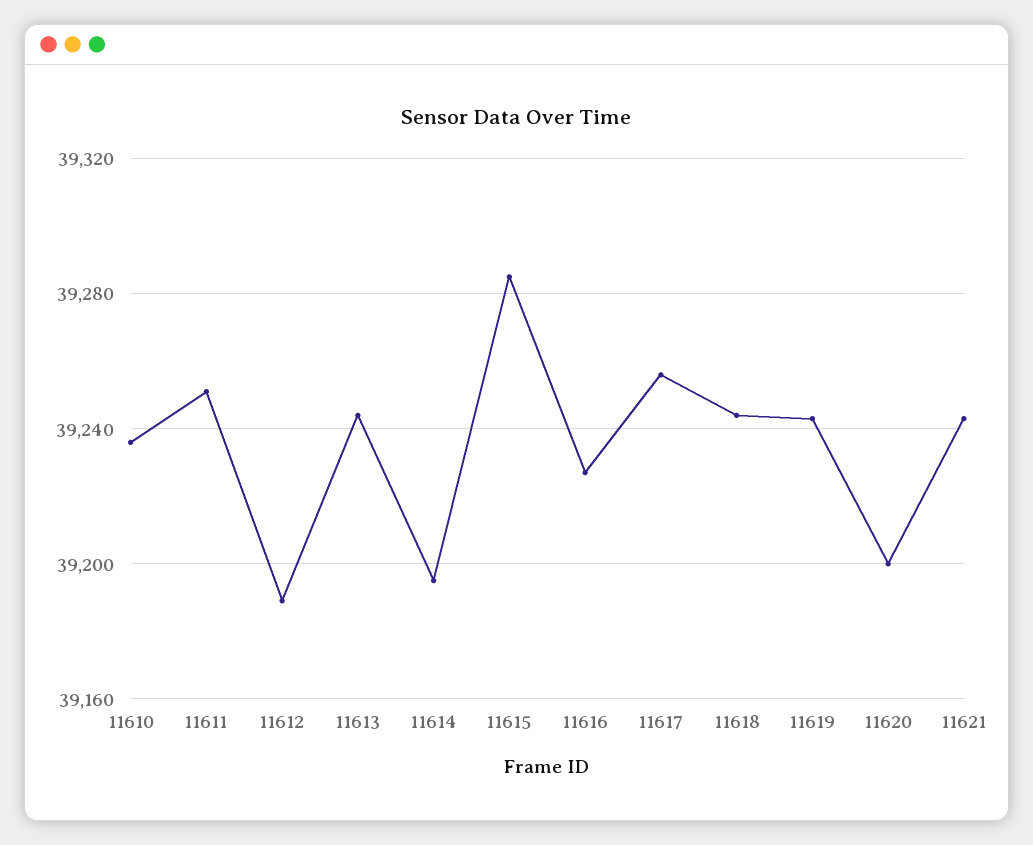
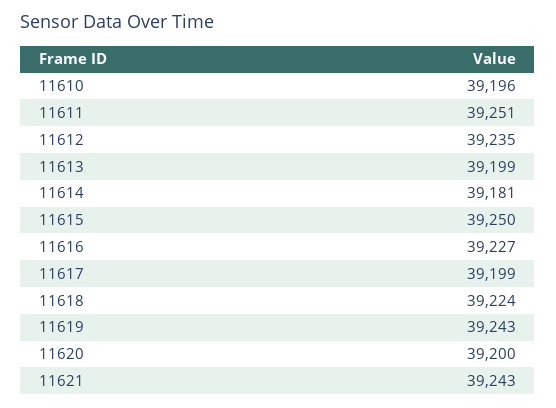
11610: 39235 -> 39196
11612: 39190 -> 39235
11613: 39245 -> 39199
11614: 39195 -> 39181
11615: 39285 -> 39250
11617: 39255 -> 39199
11618: 39245 -> 39224

